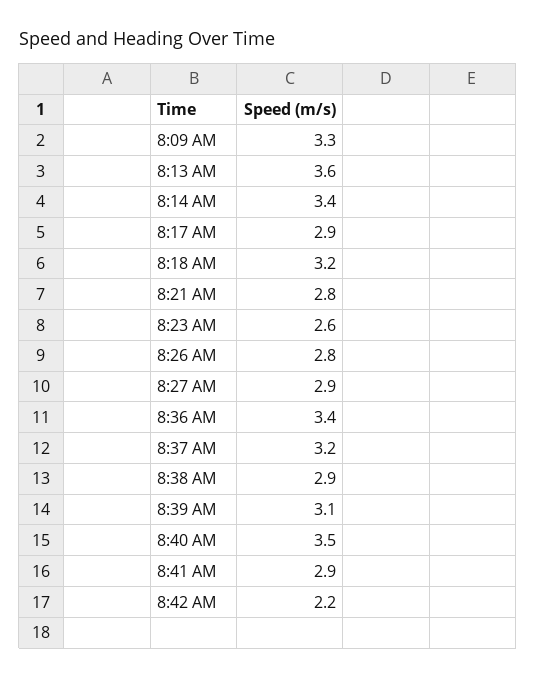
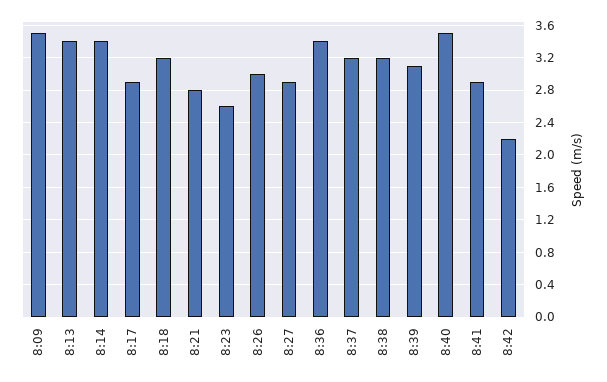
8:09 AM: 3.3 -> 3.5
8:13 AM: 3.6 -> 3.4
8:26 AM: 2.8 -> 3
8:38 AM: 2.9 -> 3.2

